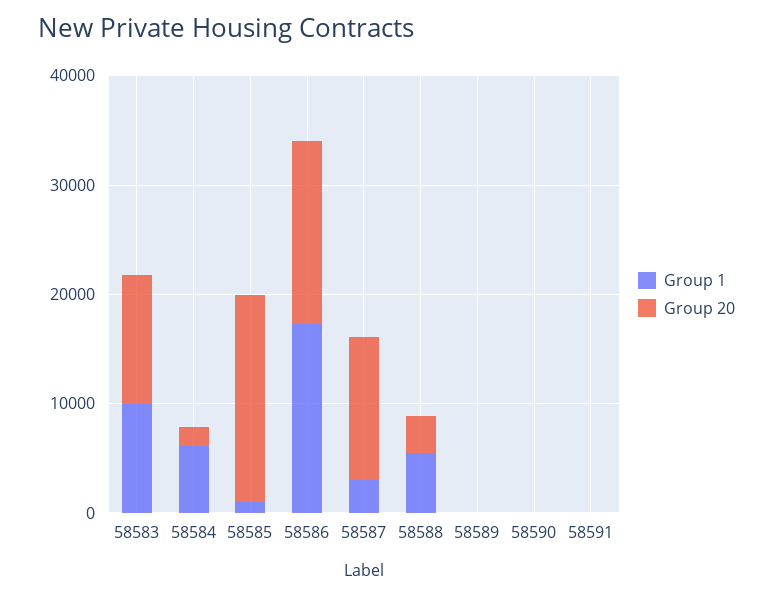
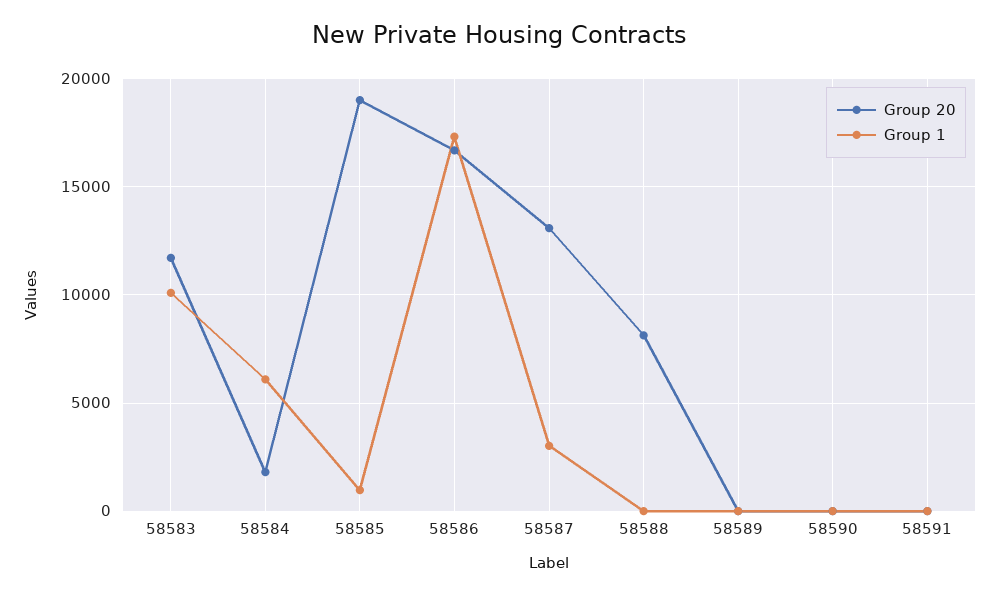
Group 1, 58588: 6000 -> 0
Group 20, 58588: 4000 -> 8000

